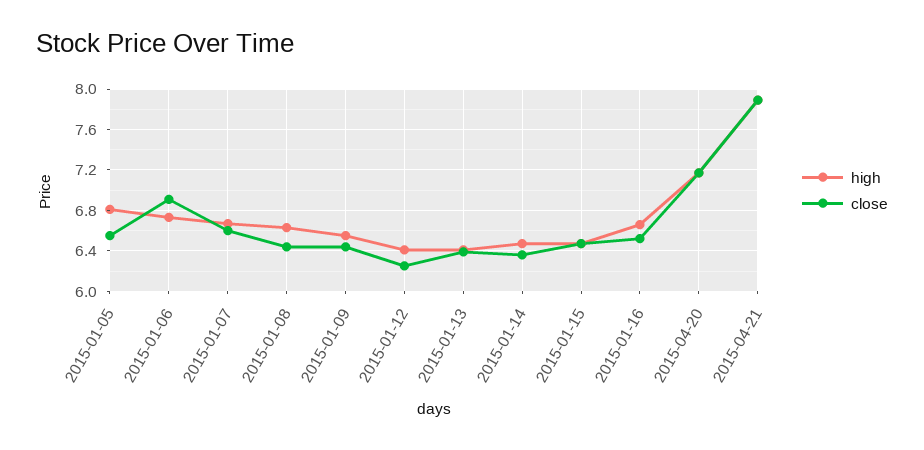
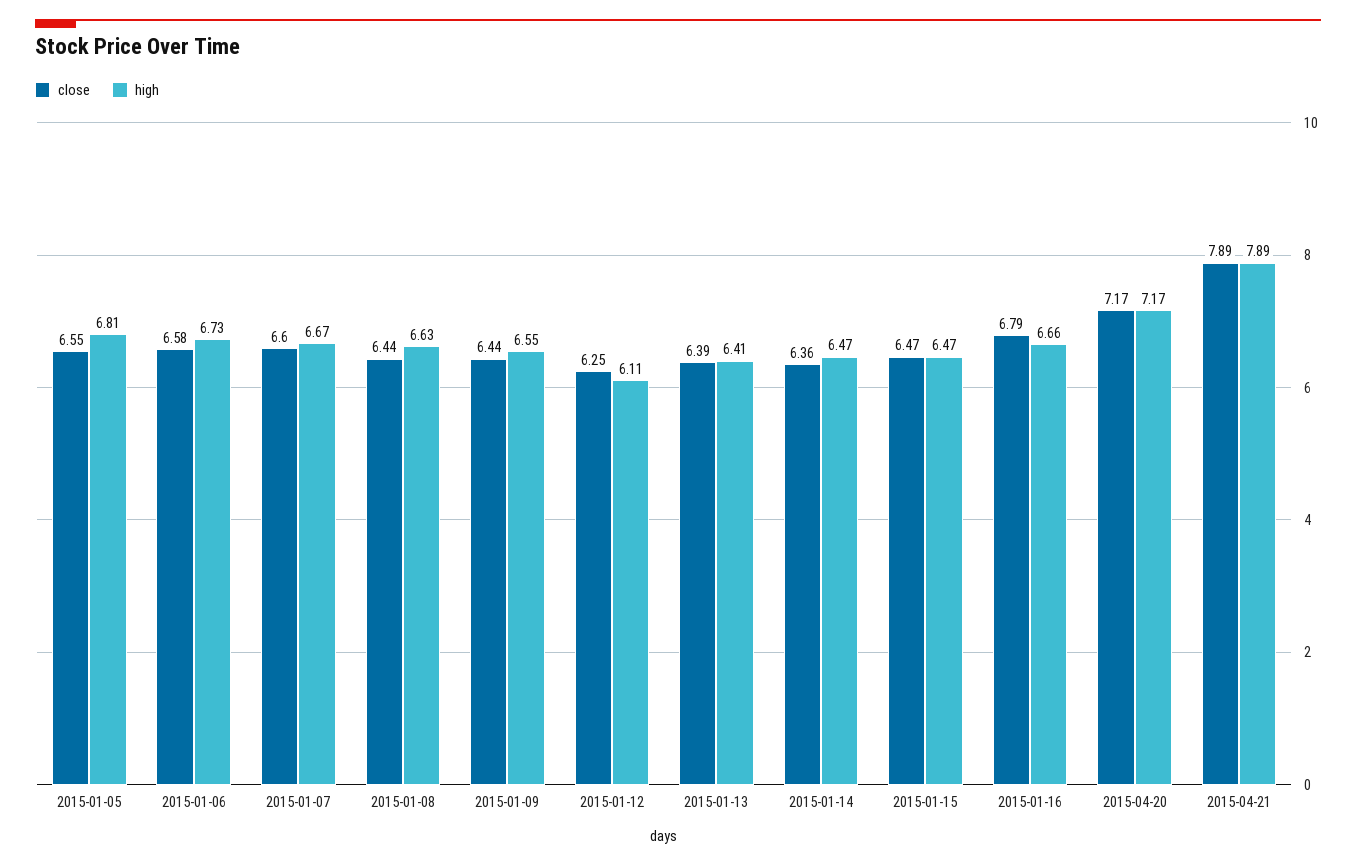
close, 2015-01-06: 6.9 -> 6.58
high, 2015-01-12: 6.4 -> 6.11
close, 2015-01-16: 6.5 -> 6.79

